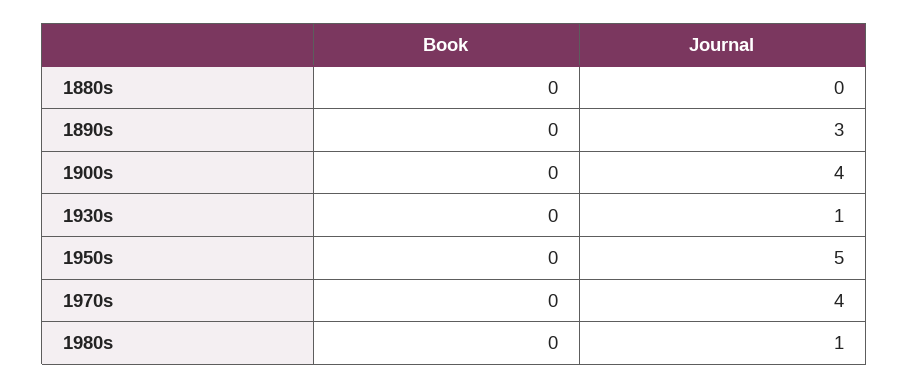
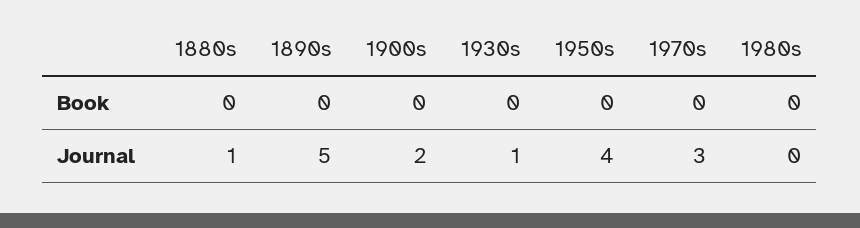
Journal, 1880s: 0 -> 1
Journal, 1890s: 3 -> 5
Journal, 1900s: 4 -> 2
Journal, 1950s: 5 -> 4
Journal, 1970s: 4 -> 3
Journal, 1980s: 1 -> 0

